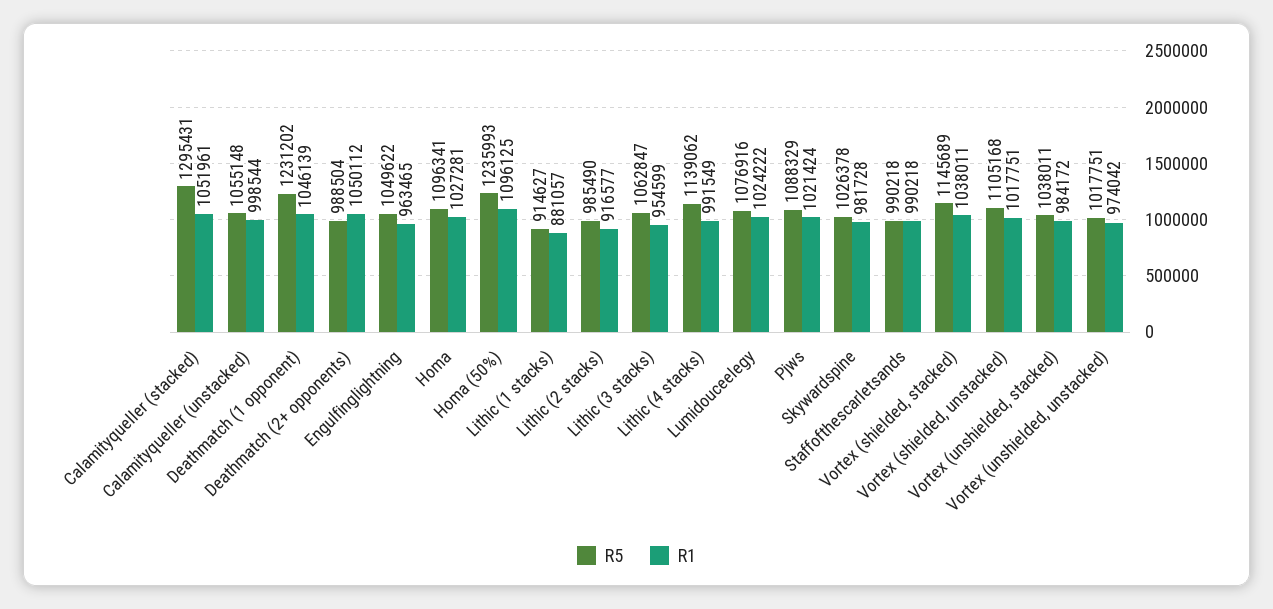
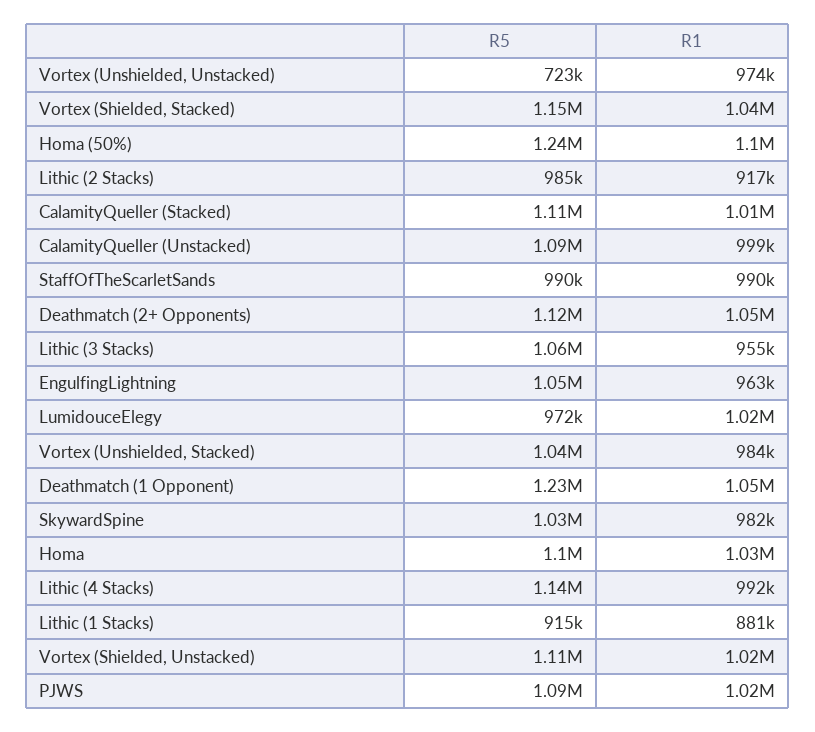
R5, Calamityqueller (stacked): 1295431 -> 1110000
R1, Calamityqueller (stacked): 1051961 -> 1010000
R5, Calamityqueller (unstacked): 1055148 -> 1090000
R5, Deathmatch (2+ opponents): 988504 -> 1120000
R5, Lumidouceelegy: 1076916 -> 972000
R5, Vortex (unshielded, unstacked): 1017751 -> 723000

